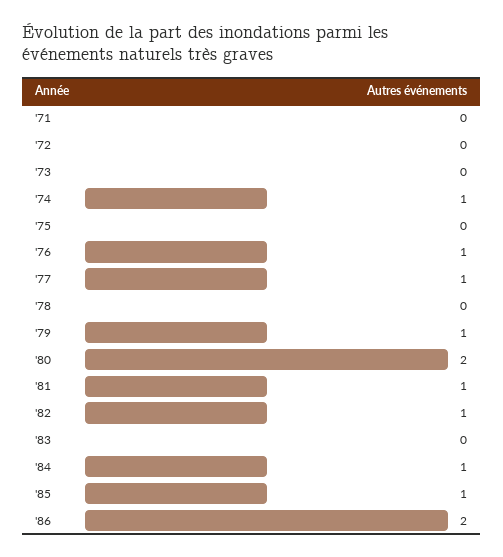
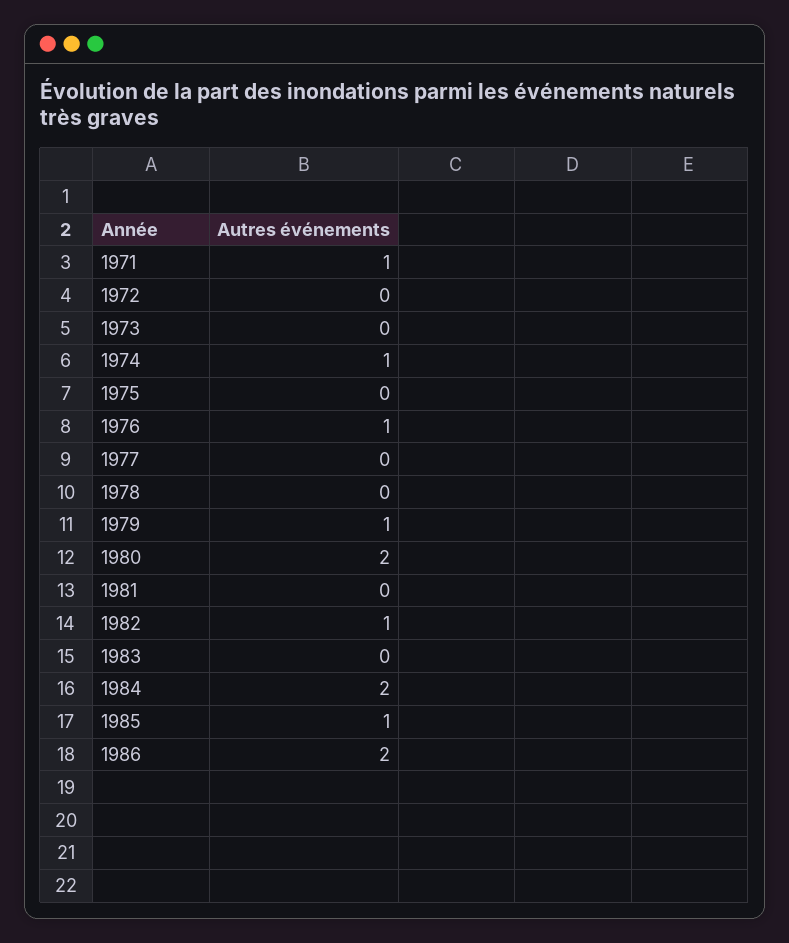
'71: 0 -> 1
'77: 1 -> 0
'81: 1 -> 0
'84: 1 -> 2

